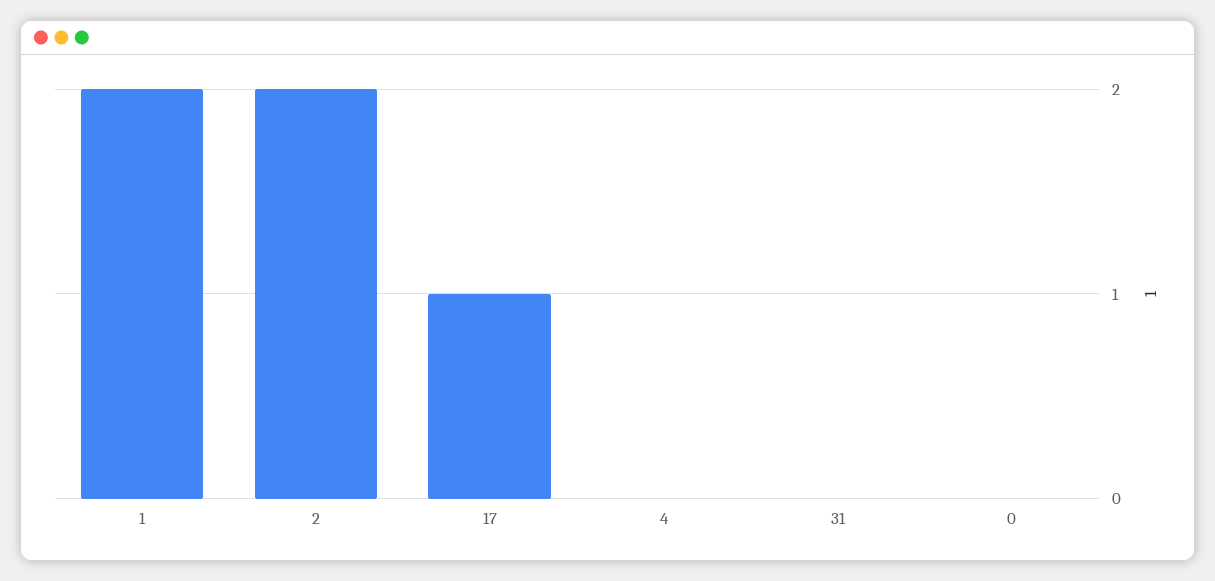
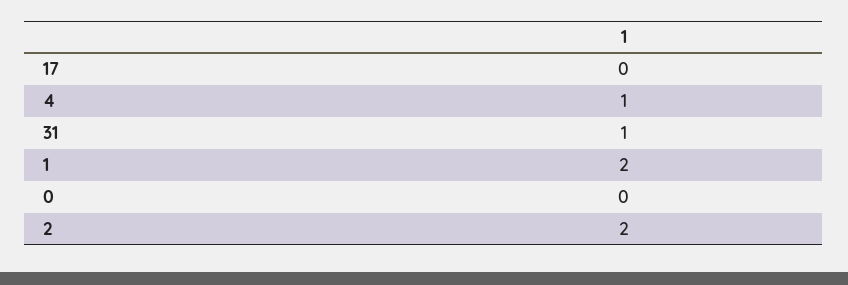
17: 1 -> 0
4: 0 -> 1
31: 0 -> 1

